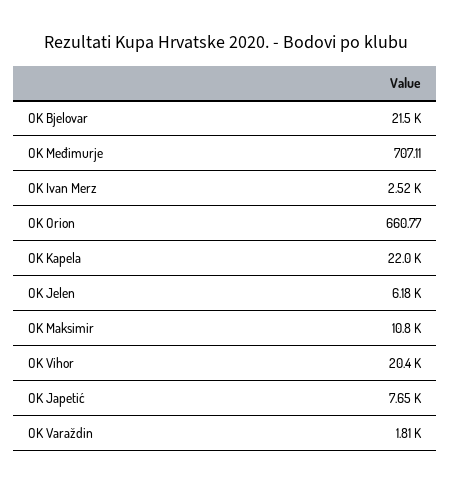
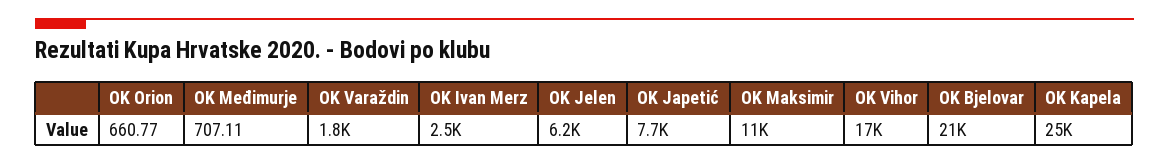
OK Kapela: 22000 -> 25000
OK Vihor: 20400 -> 17000

